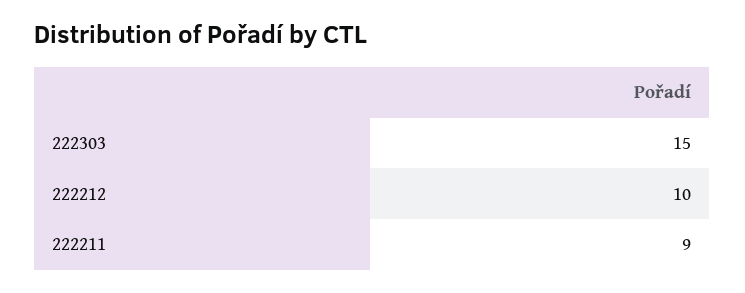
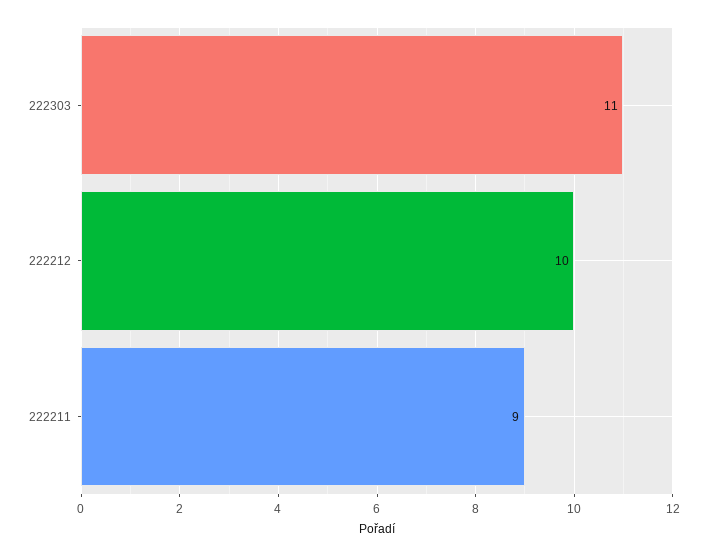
222303: 15 -> 11

